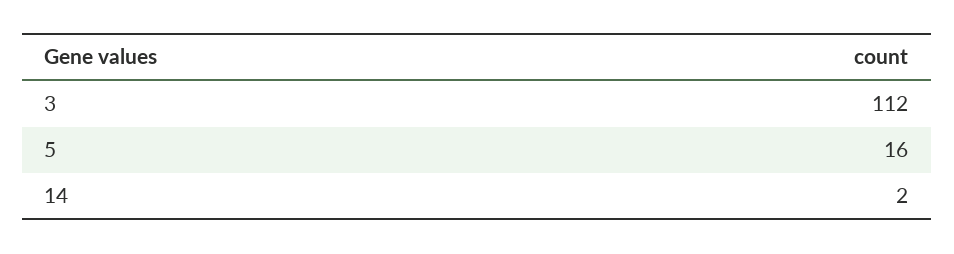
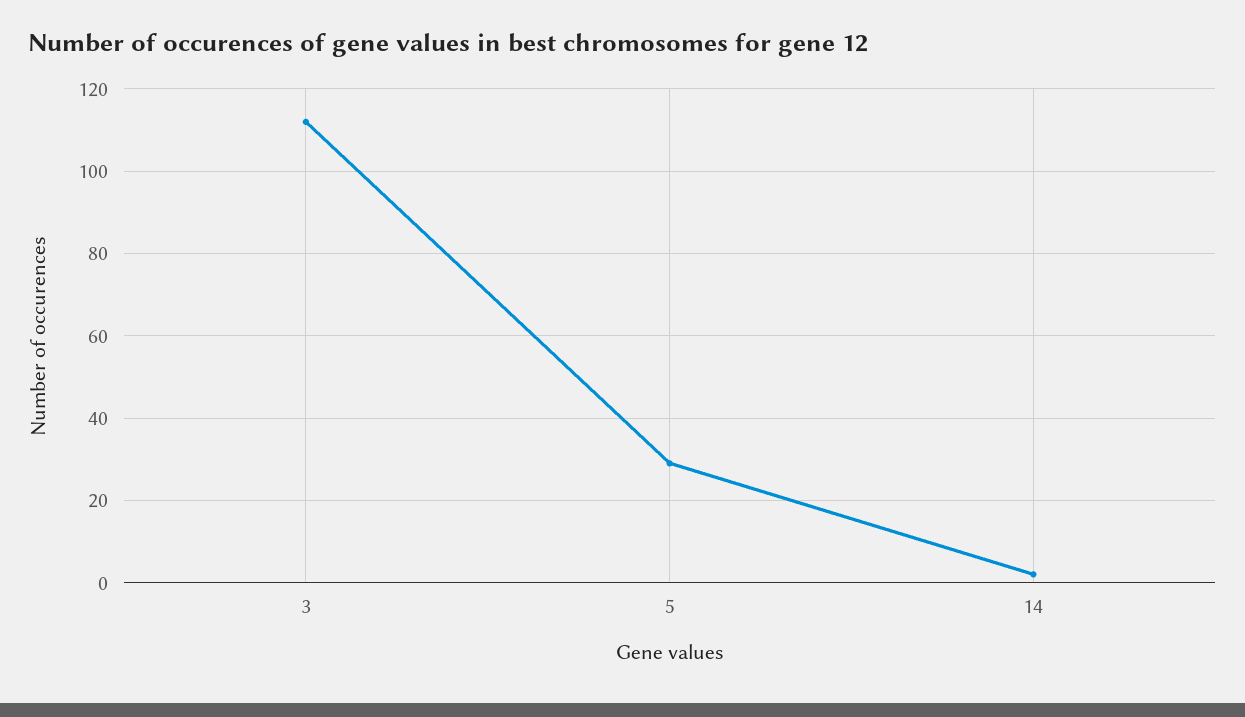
5: 16 -> 30

